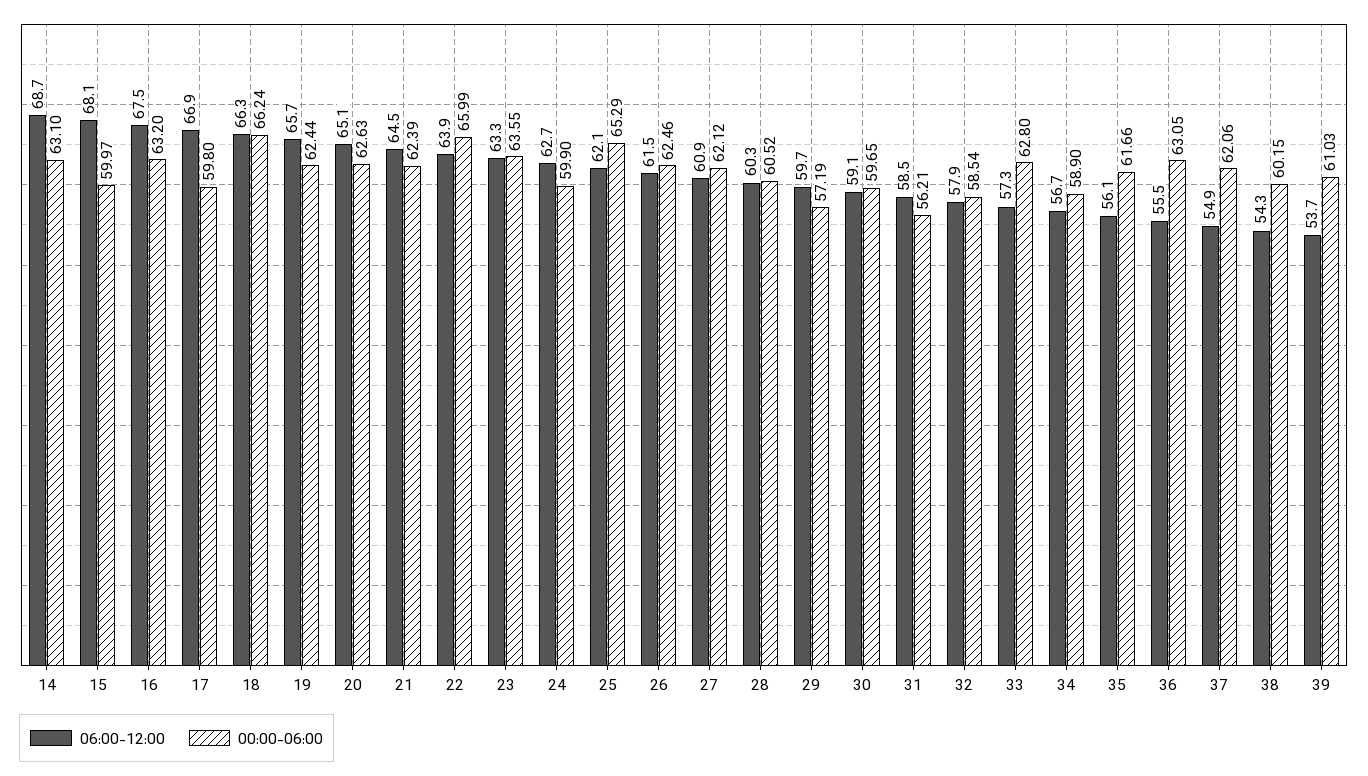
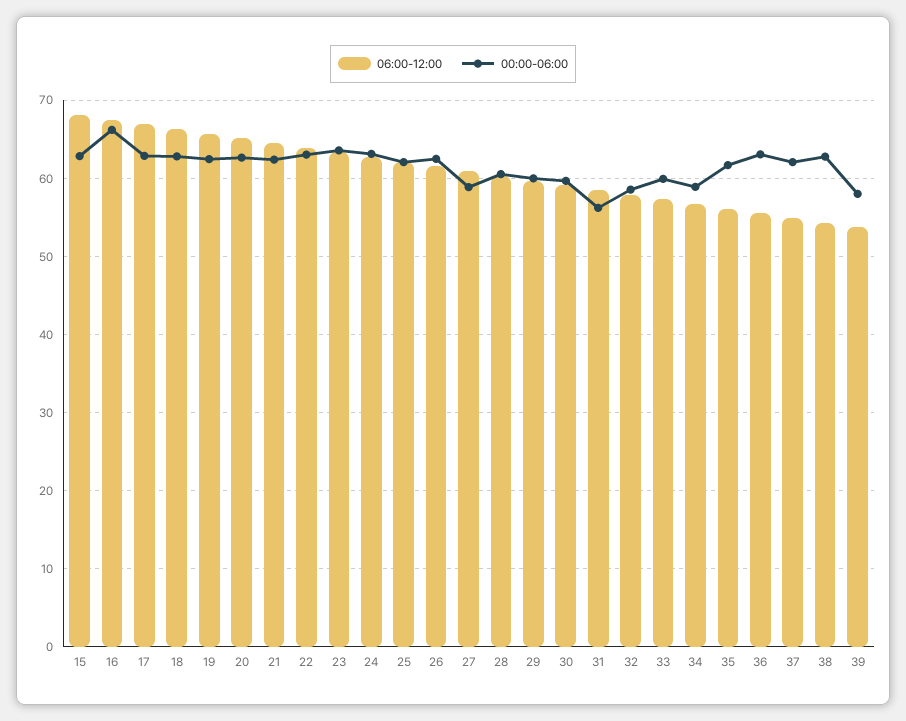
06:00-12:00, 14: 68.7 -> none
00:00-06:00, 14: 63.1 -> none
00:00-06:00, 15: 59.97 -> 63
00:00-06:00, 16: 63.2 -> 66
00:00-06:00, 17: 59.8 -> 63
00:00-06:00, 18: 66.24 -> 63
00:00-06:00, 22: 65.99 -> 63
00:00-06:00, 24: 59.9 -> 63
00:00-06:00, 25: 65.29 -> 62
00:00-06:00, 27: 62.12 -> 59
00:00-06:00, 29: 57.19 -> 60
00:00-06:00, 33: 62.8 -> 60
00:00-06:00, 38: 60.15 -> 63
00:00-06:00, 39: 61.03 -> 58

